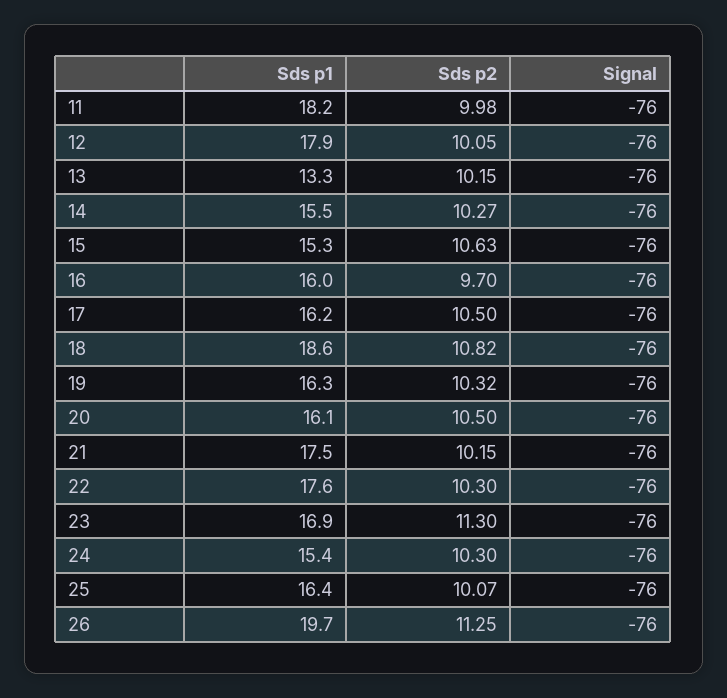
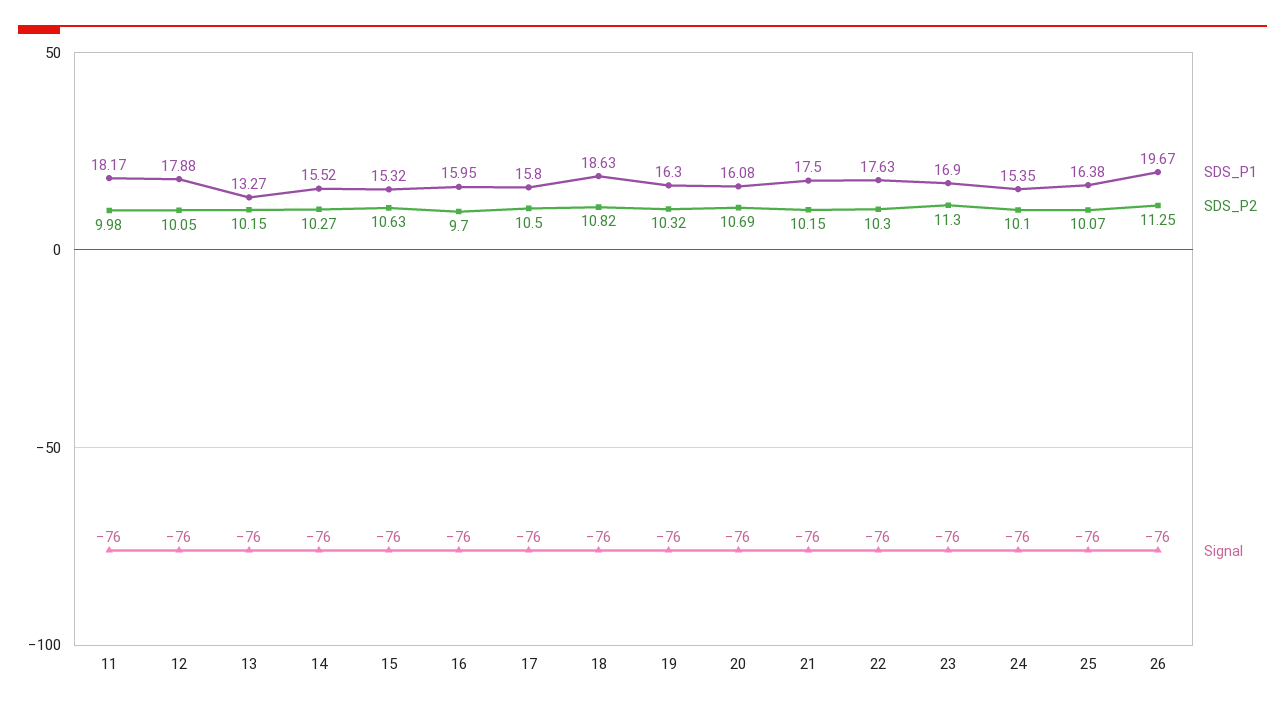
Sds p1, 17: 16.2 -> 15.8
Sds p2, 20: 10.5 -> 10.69
Sds p2, 24: 10.3 -> 10.1

